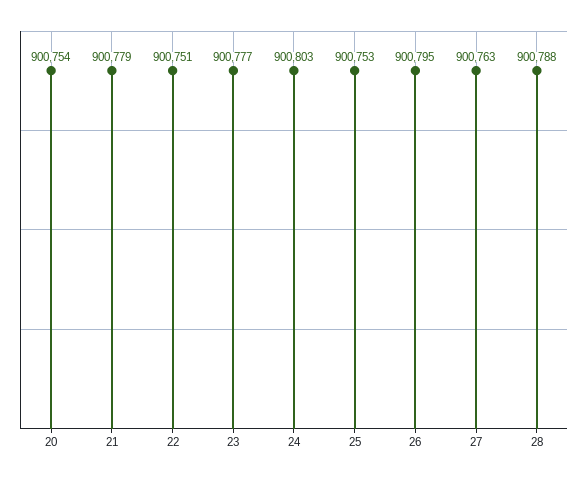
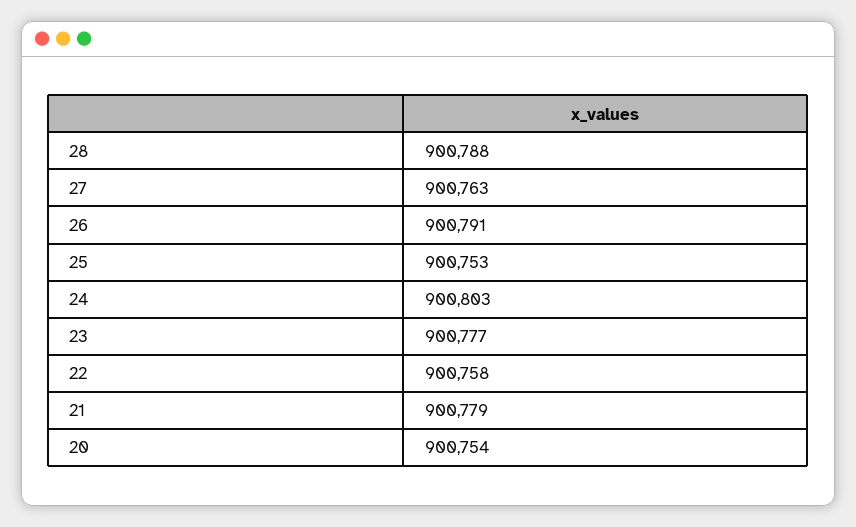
22: 900751 -> 900758
26: 900795 -> 900791

